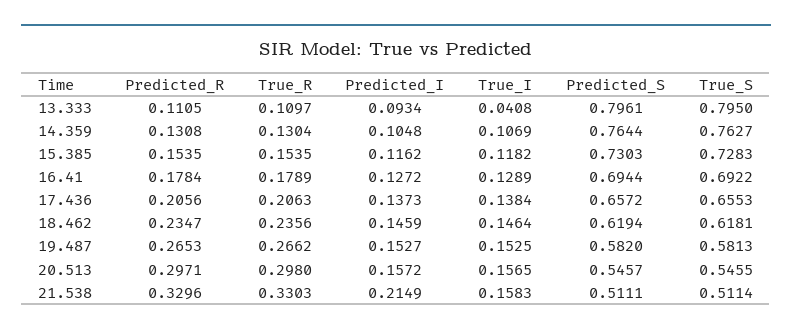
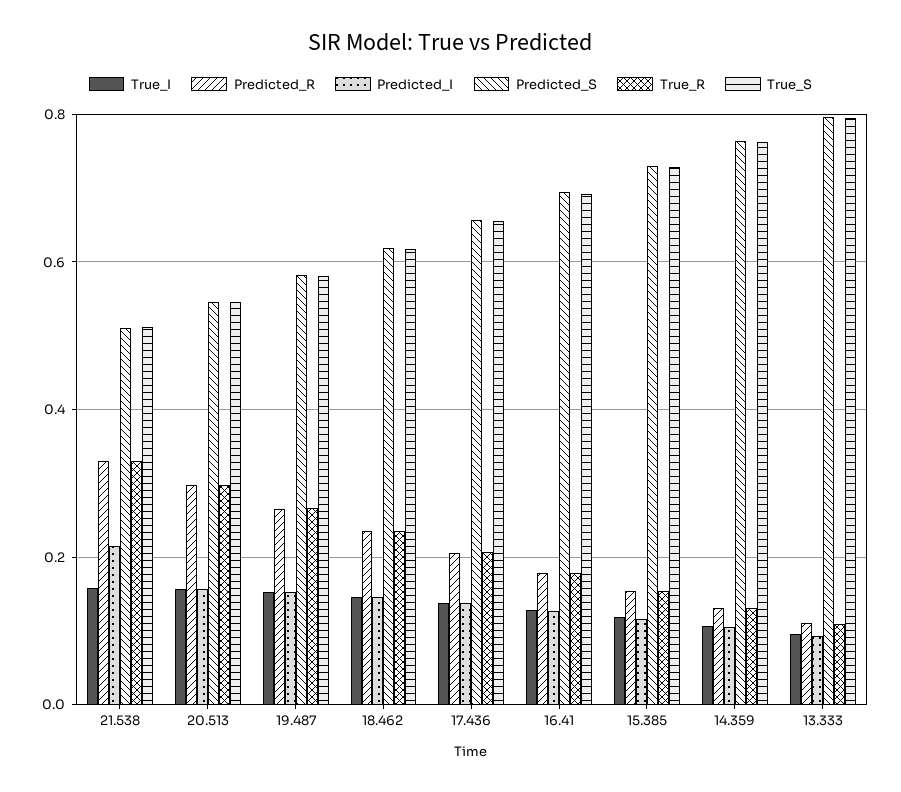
True_I, 13.333: 0.0408 -> 0.1

